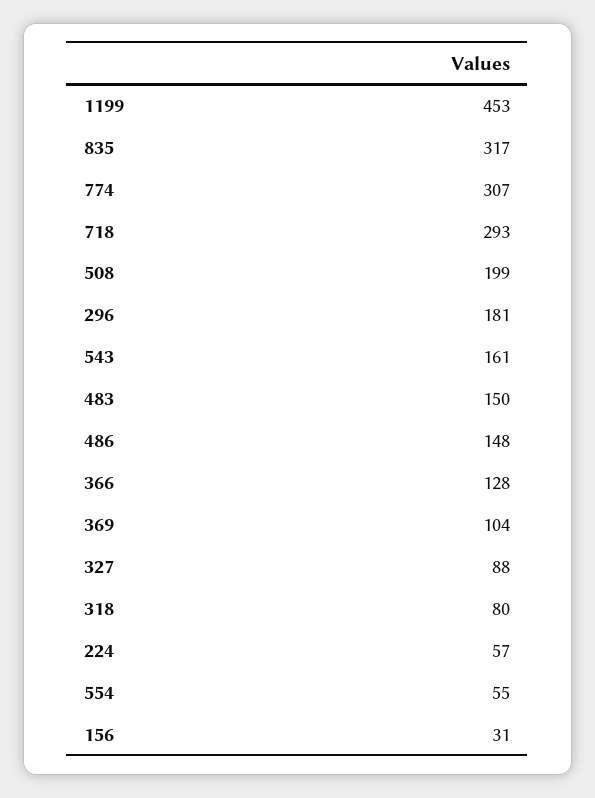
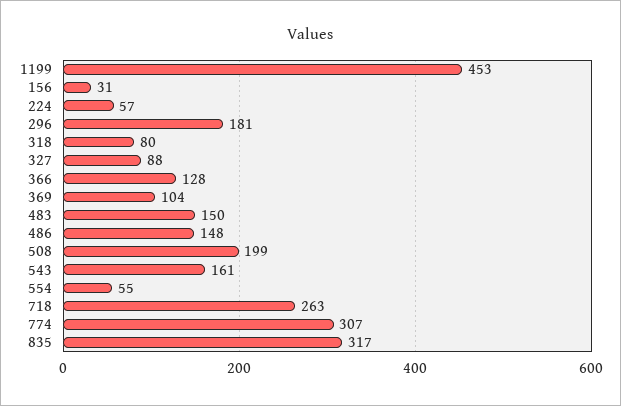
718: 293 -> 263

